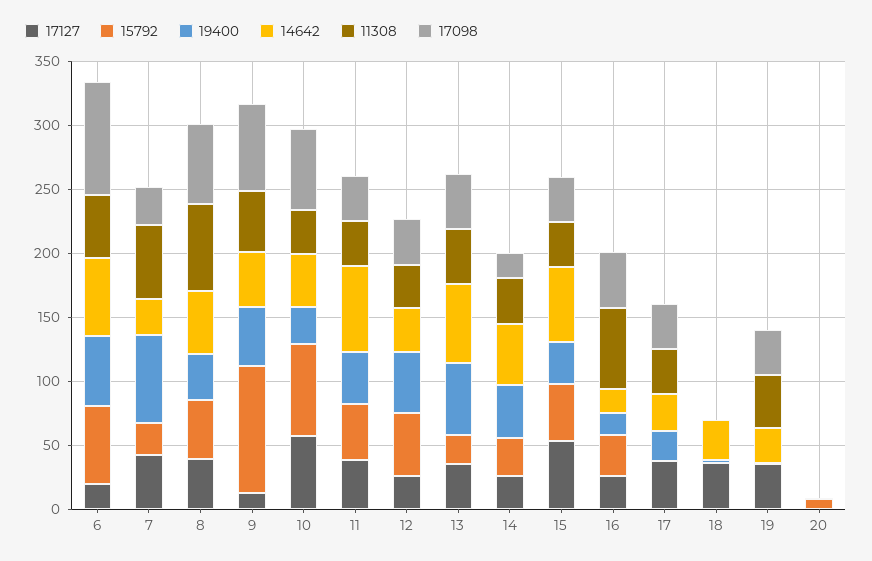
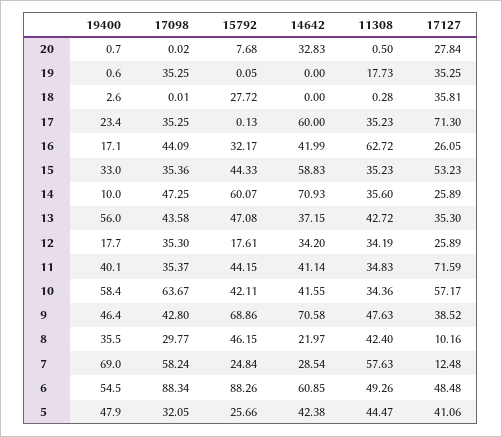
17127, 6: 20 -> 48.48
15792, 6: 60 -> 88.26
17127, 7: 40 -> 12.48
17098, 7: 30 -> 58.24
17127, 8: 40 -> 10.16
14642, 8: 50 -> 21.97
11308, 8: 70 -> 42.4
17098, 8: 60 -> 29.77
17127, 9: 10 -> 38.52
15792, 9: 100 -> 68.86
14642, 9: 40 -> 70.58
17098, 9: 70 -> 42.8
15792, 10: 70 -> 42.11
19400, 10: 30 -> 58.4
17127, 11: 40 -> 71.59
14642, 11: 70 -> 41.14
15792, 12: 50 -> 17.61
19400, 12: 50 -> 17.7
15792, 13: 20 -> 47.08
14642, 13: 60 -> 37.15
15792, 14: 30 -> 60.07
19400, 14: 40 -> 10
14642, 14: 50 -> 70.93
17098, 14: 20 -> 47.25
14642, 16: 20 -> 41.99
17127, 17: 40 -> 71.3
14642, 17: 30 -> 60
15792, 18: 0 -> 27.72
14642, 18: 30 -> 0
14642, 19: 30 -> 0
11308, 19: 40 -> 17.73
17127, 20: 0 -> 27.84
14642, 20: 0 -> 32.83
19400, 5: none -> 47.9
17098, 5: none -> 32.05
15792, 5: none -> 25.66
14642, 5: none -> 42.38
11308, 5: none -> 44.47
17127, 5: none -> 41.06

